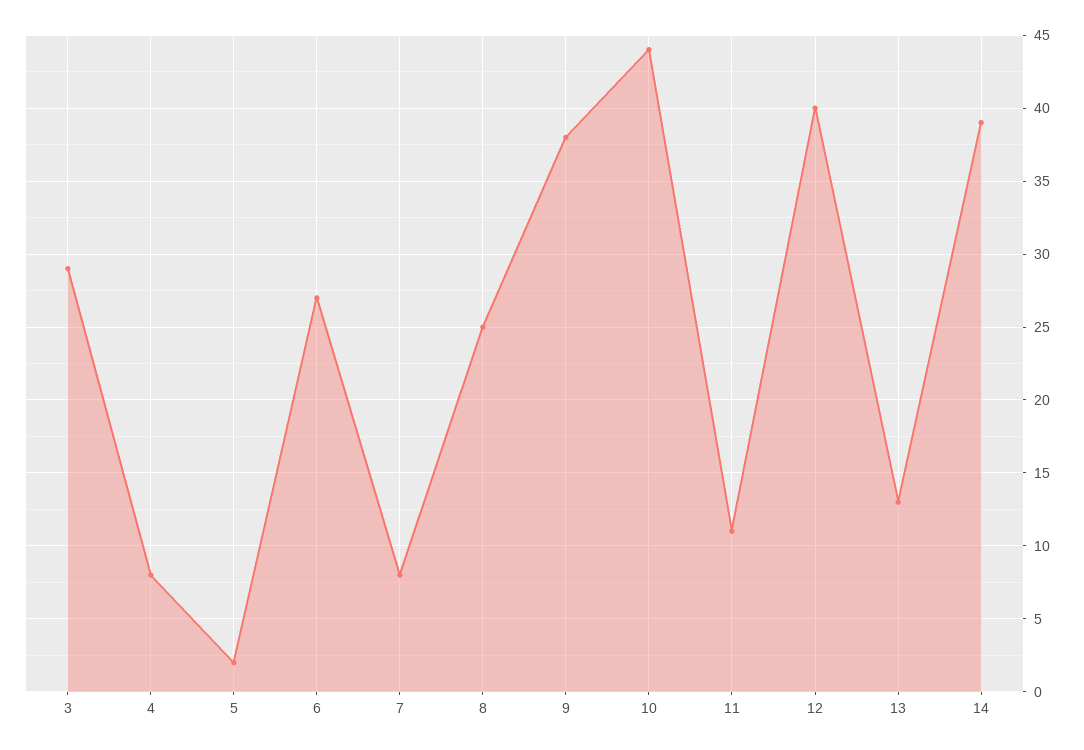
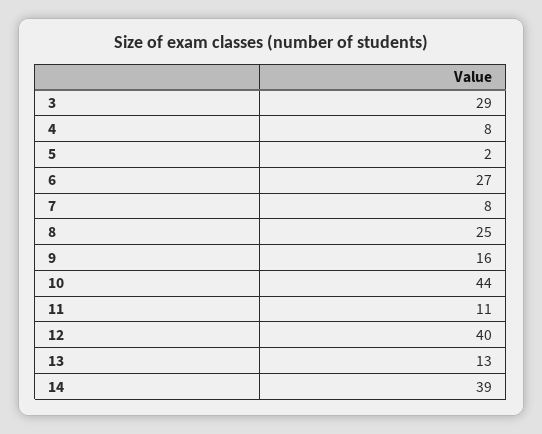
9: 38 -> 16

